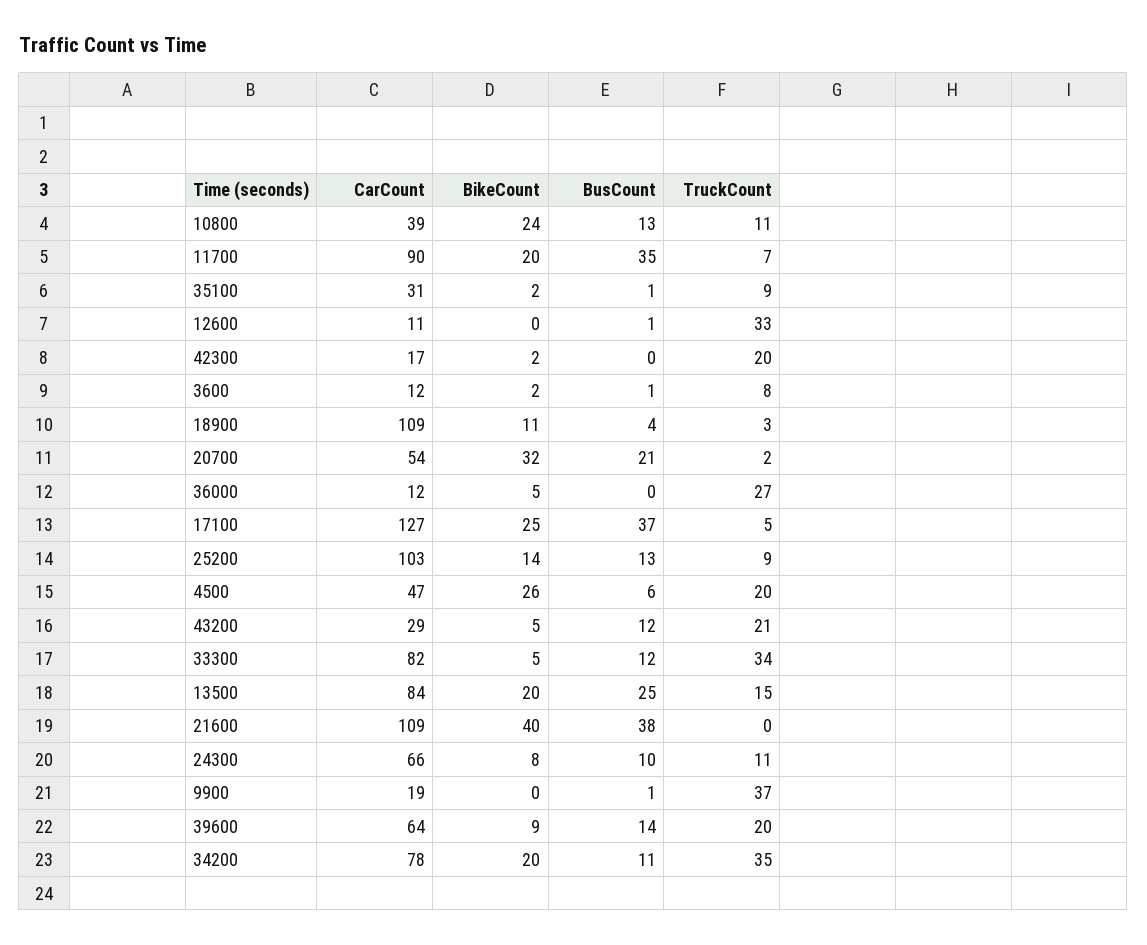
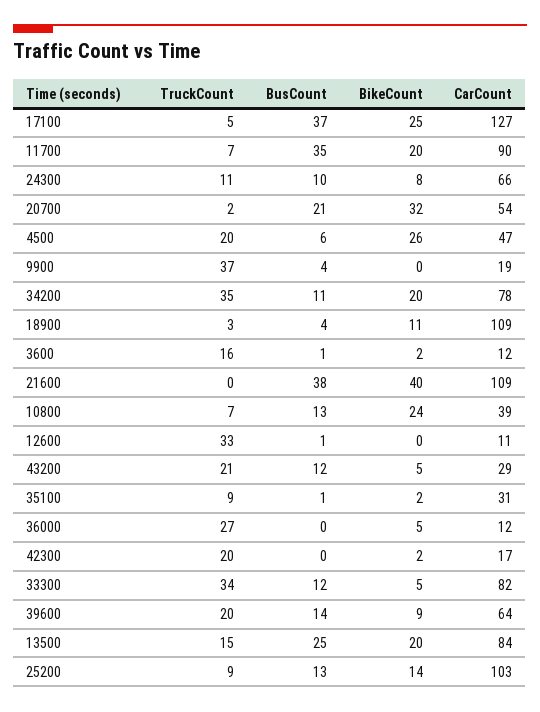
TruckCount, 10800: 11 -> 7
TruckCount, 3600: 8 -> 16
BusCount, 9900: 1 -> 4

